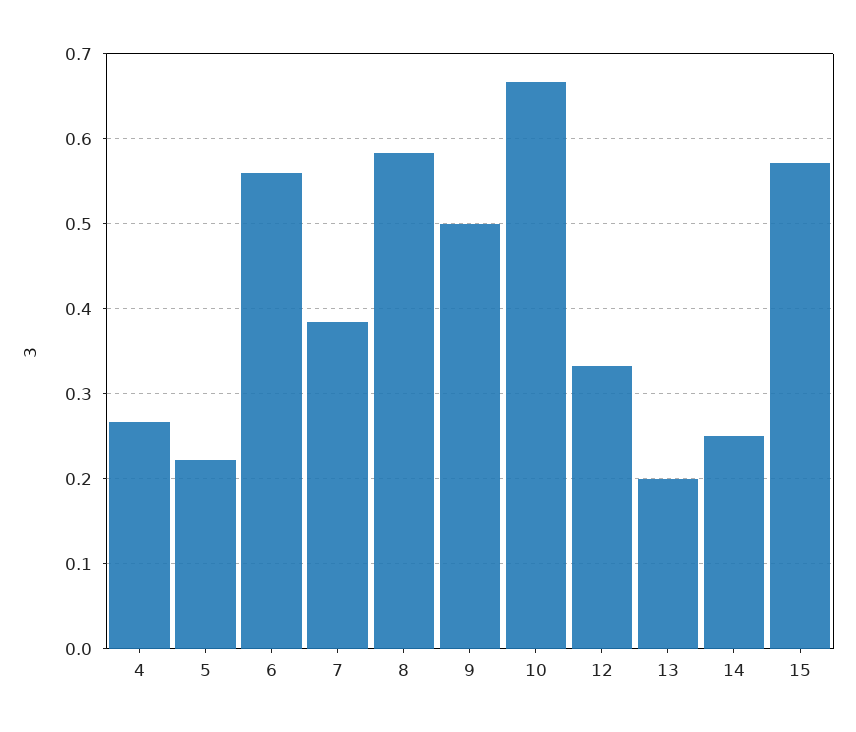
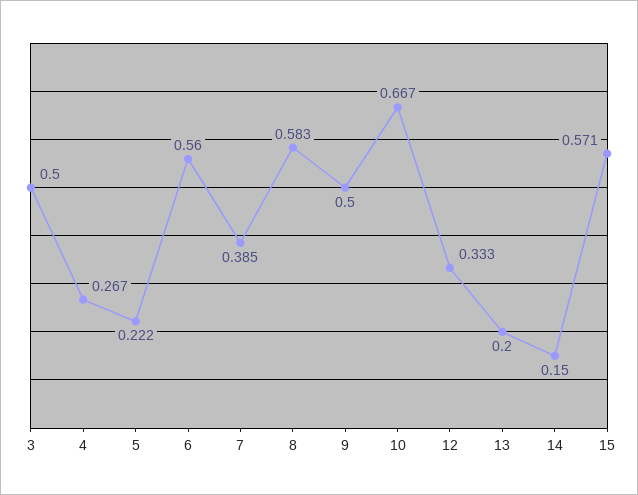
14: 0.25 -> 0.15
3: none -> 0.5

